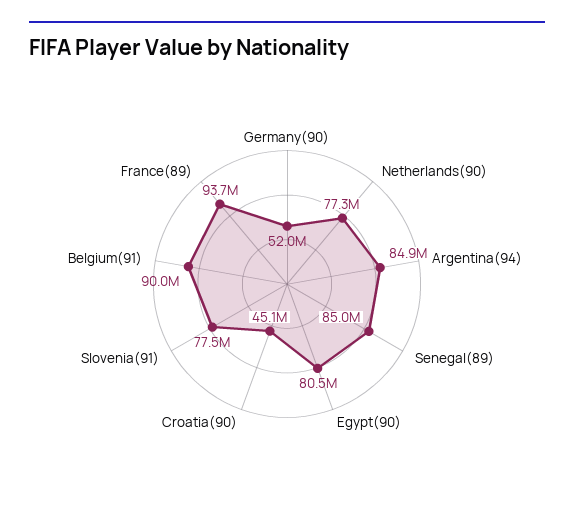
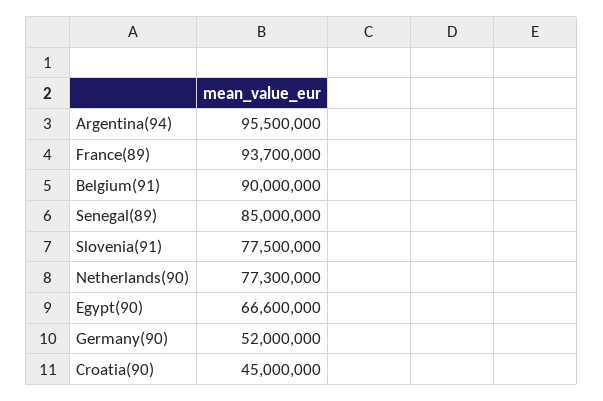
Argentina(94): 84900000 -> 95500000
Egypt(90): 80500000 -> 66600000
Croatia(90): 45100000 -> 45000000

